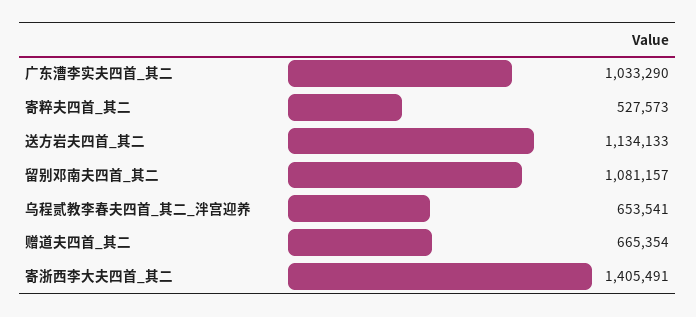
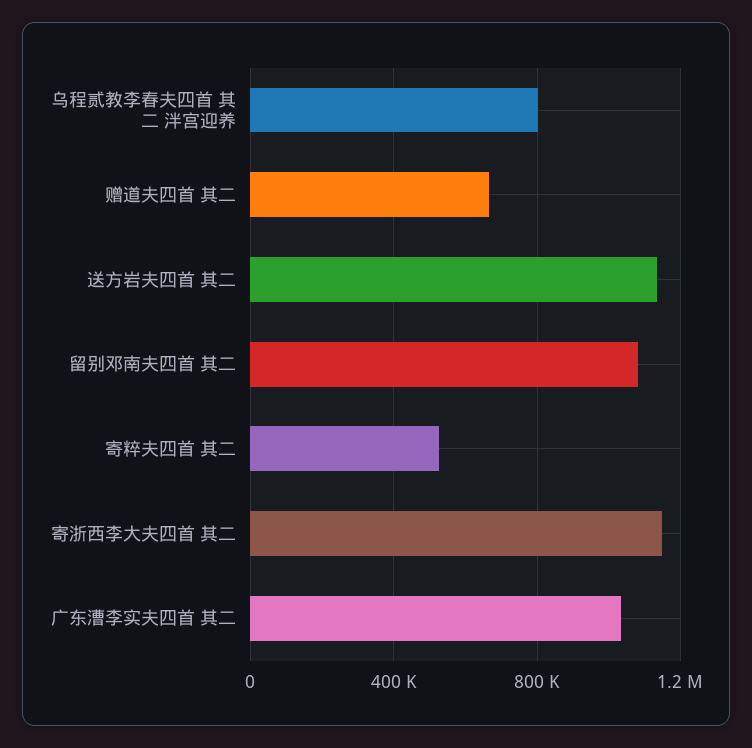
乌程贰教李春夫四首_其二_泮宫迎养: 653541 -> 800000
寄浙西李大夫四首_其二: 1405491 -> 1150000

